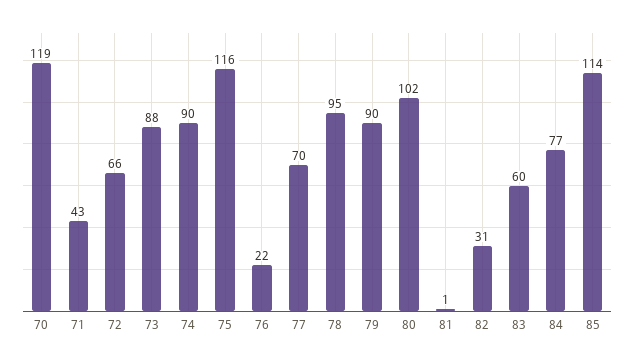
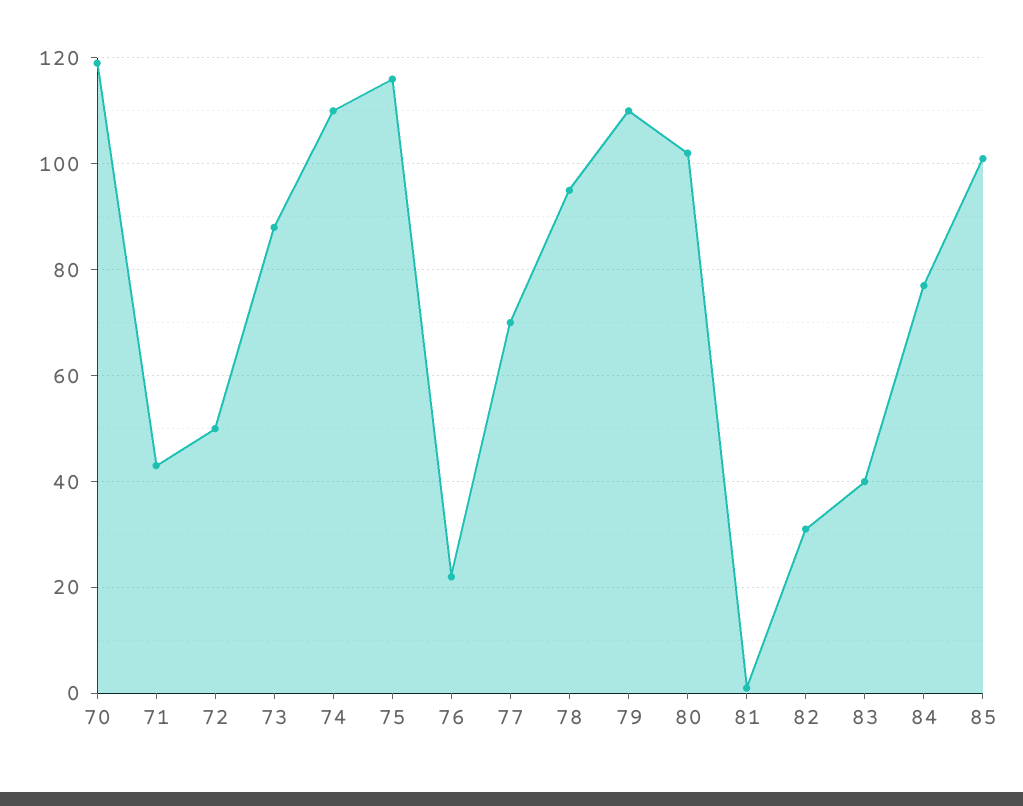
72: 66 -> 50
74: 90 -> 110
79: 90 -> 110
83: 60 -> 40
85: 114 -> 100

